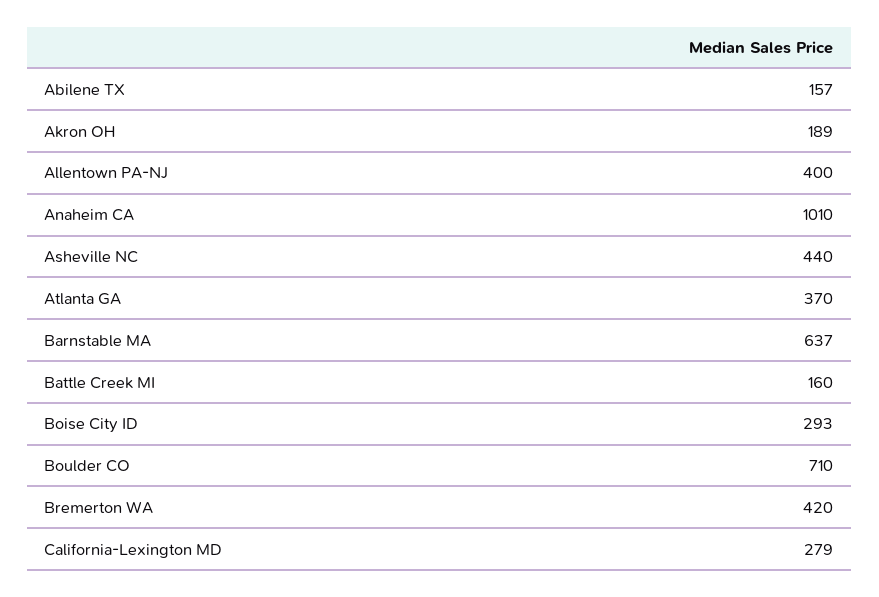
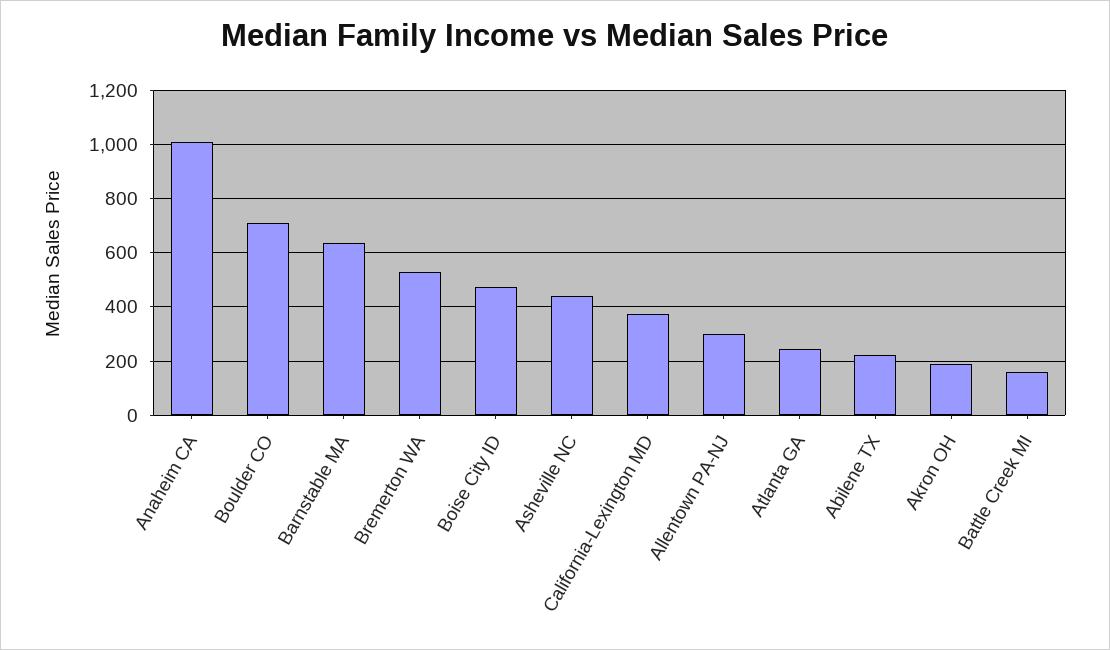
Abilene TX: 157 -> 225
Allentown PA-NJ: 400 -> 300
Atlanta GA: 370 -> 250
Boise City ID: 293 -> 475
Bremerton WA: 420 -> 525
California-Lexington MD: 279 -> 375

